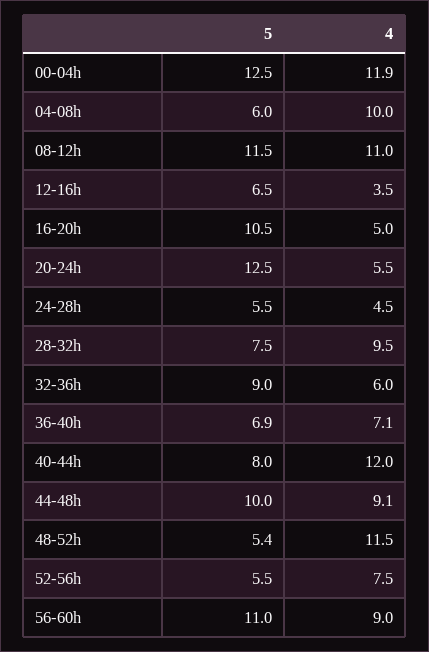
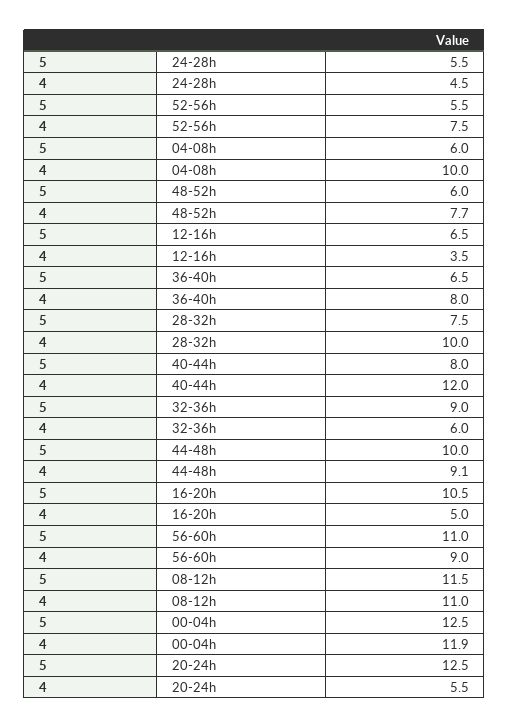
4, 28-32h: 9.5 -> 10
5, 36-40h: 6.9 -> 6.5
4, 36-40h: 7.1 -> 8
5, 48-52h: 5.4 -> 6
4, 48-52h: 11.5 -> 7.7

